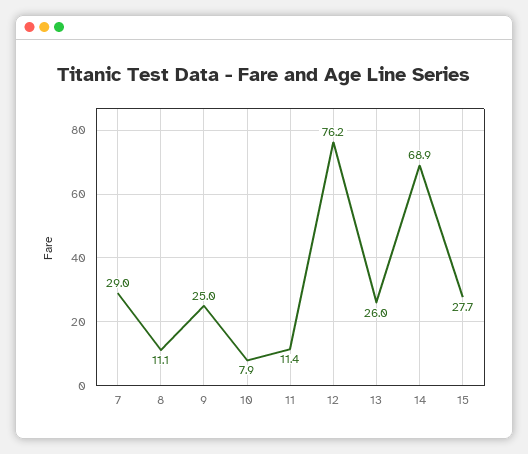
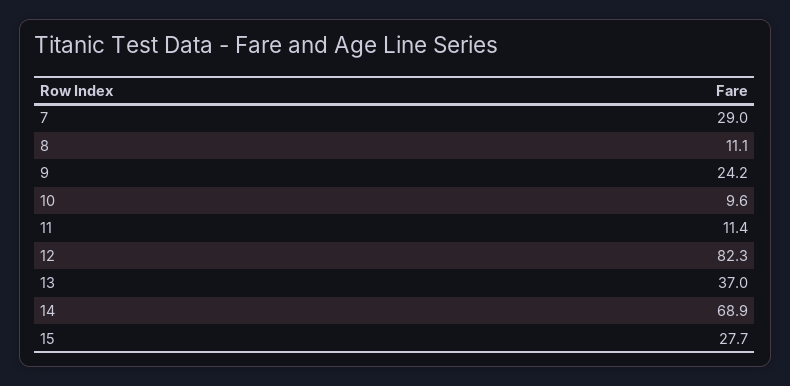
9: 25 -> 24.2
10: 7.9 -> 9.6
12: 76.2 -> 82.3
13: 26 -> 37

